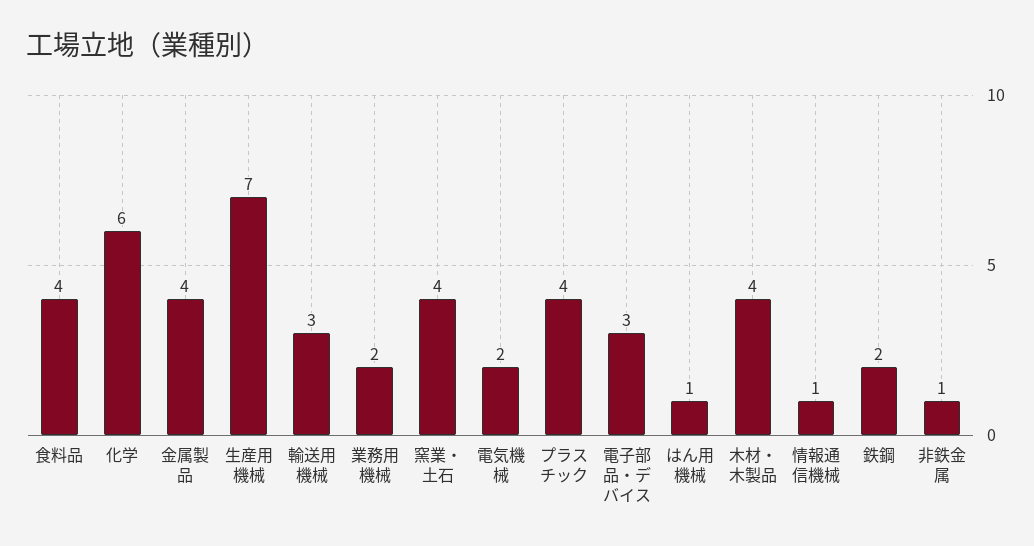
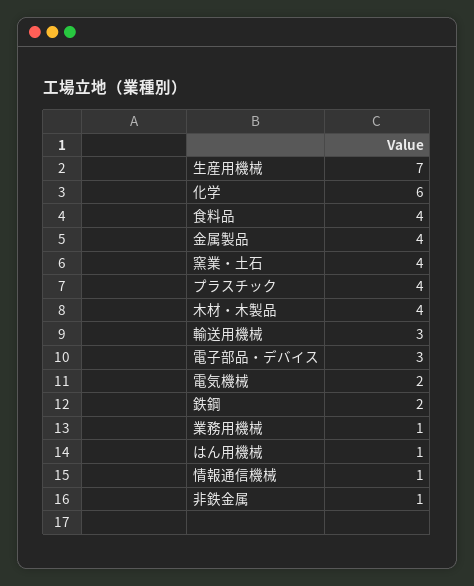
業務用機械: 2 -> 1

